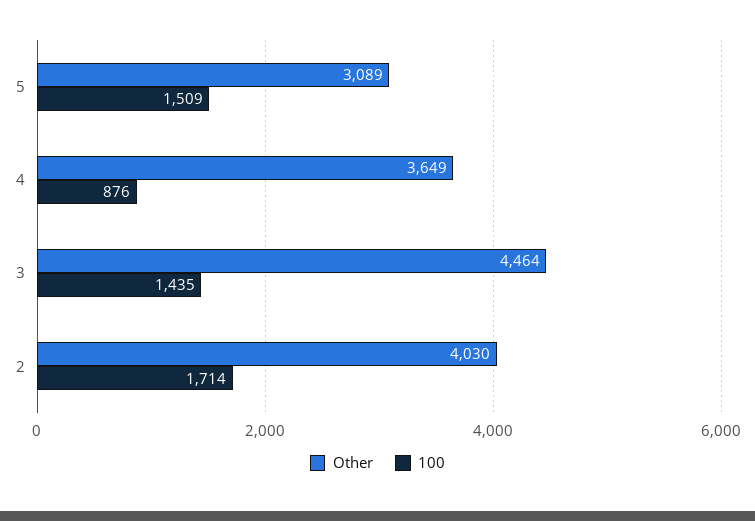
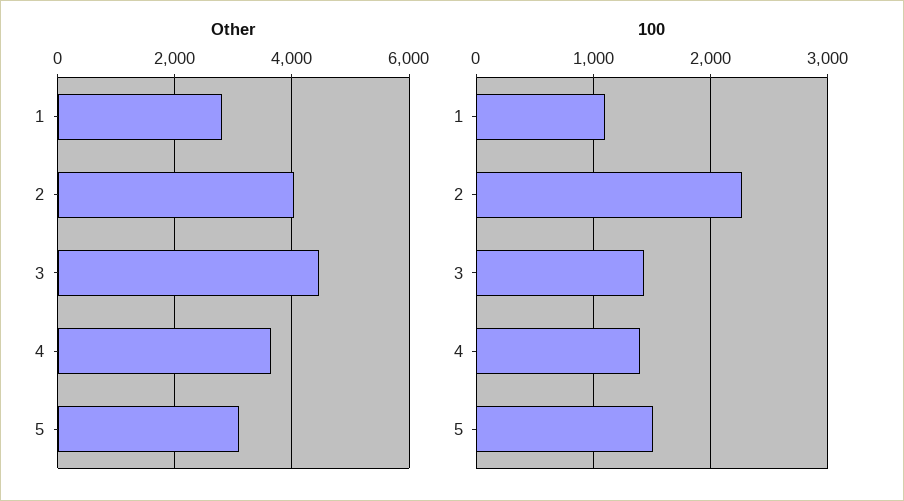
100, 4: 876 -> 1400
100, 2: 1714 -> 2300
Other, 1: none -> 2800
100, 1: none -> 1100

